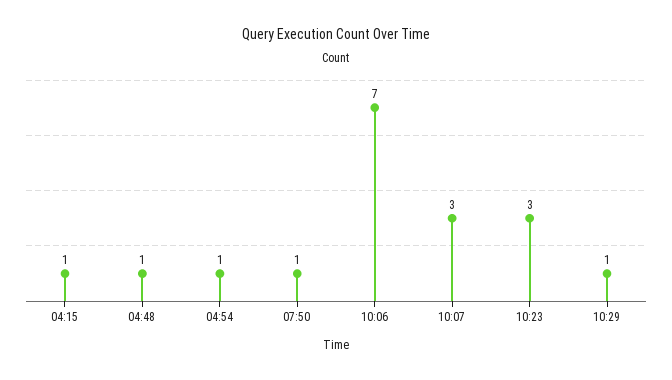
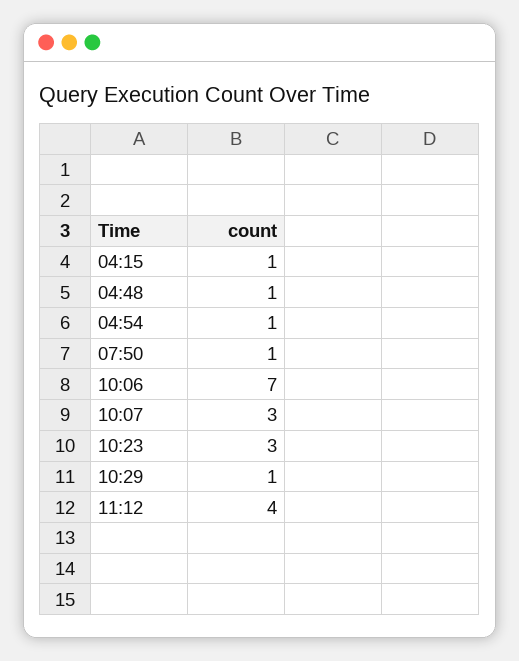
11:12: none -> 4

